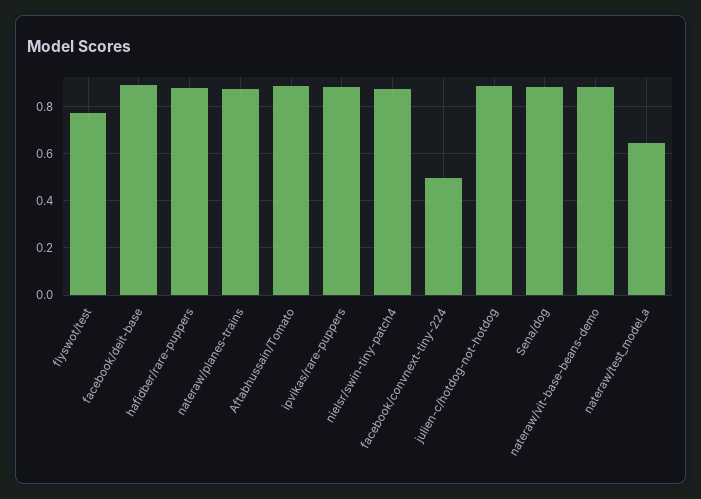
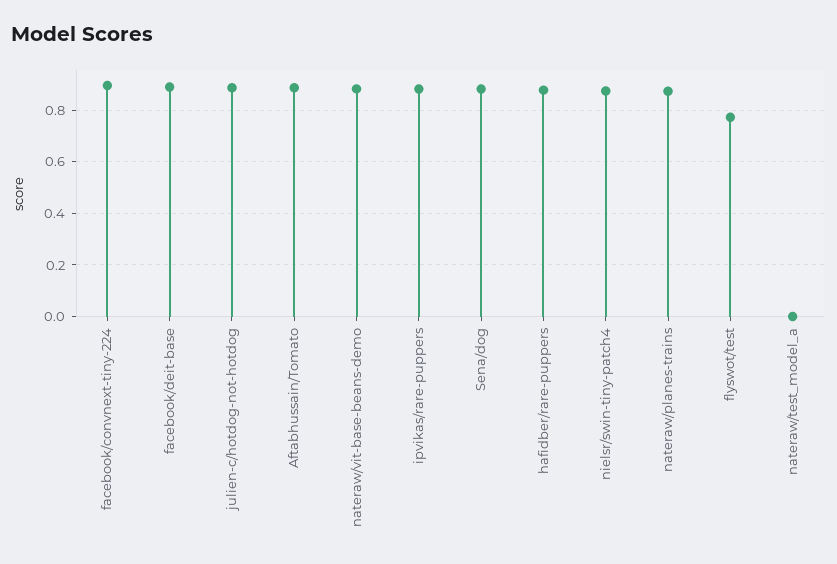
facebook/convnext-tiny-224: 0.5 -> 0.9
nateraw/test_model_a: 0.65 -> 0

